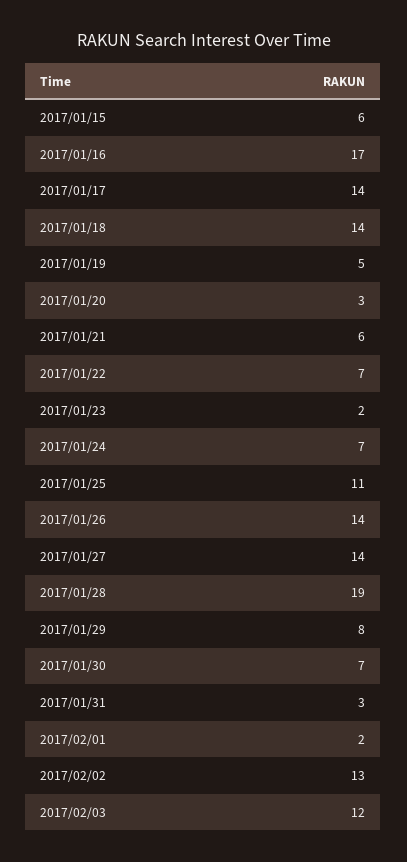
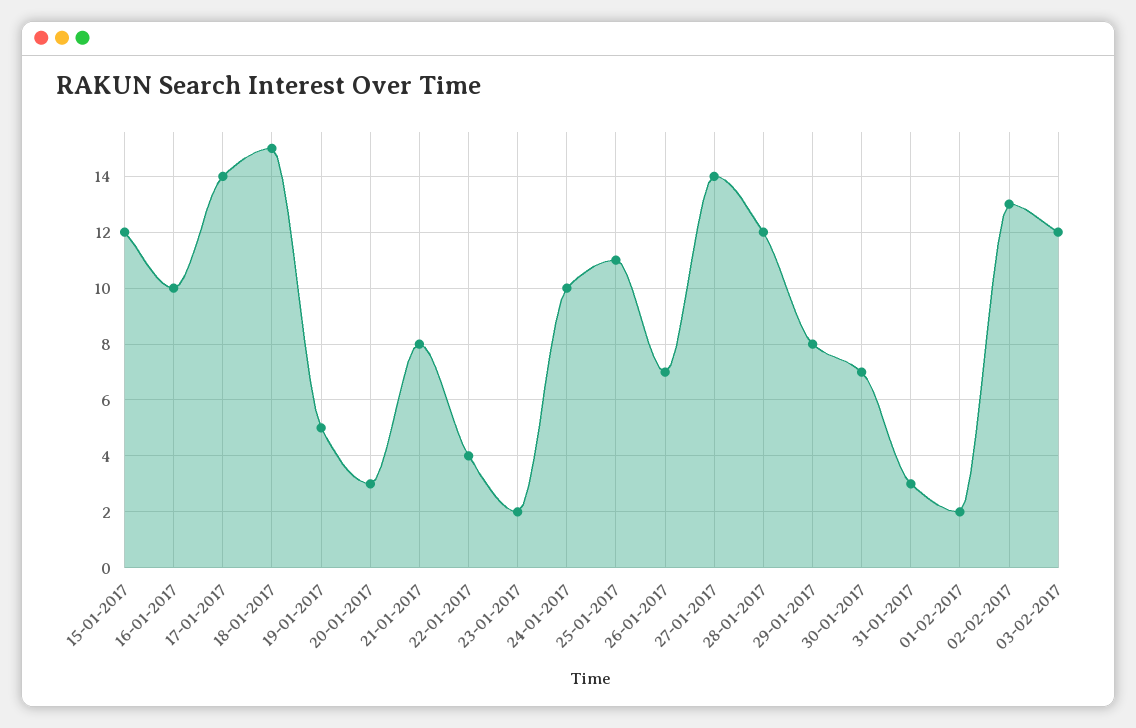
2017/01/15: 6 -> 12
2017/01/16: 17 -> 10
2017/01/18: 14 -> 15
2017/01/21: 6 -> 8
2017/01/22: 7 -> 4
2017/01/24: 7 -> 10
2017/01/26: 14 -> 7
2017/01/28: 19 -> 12

